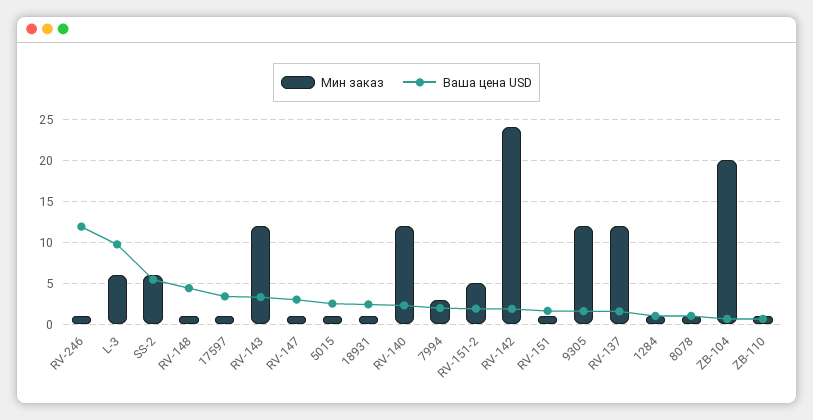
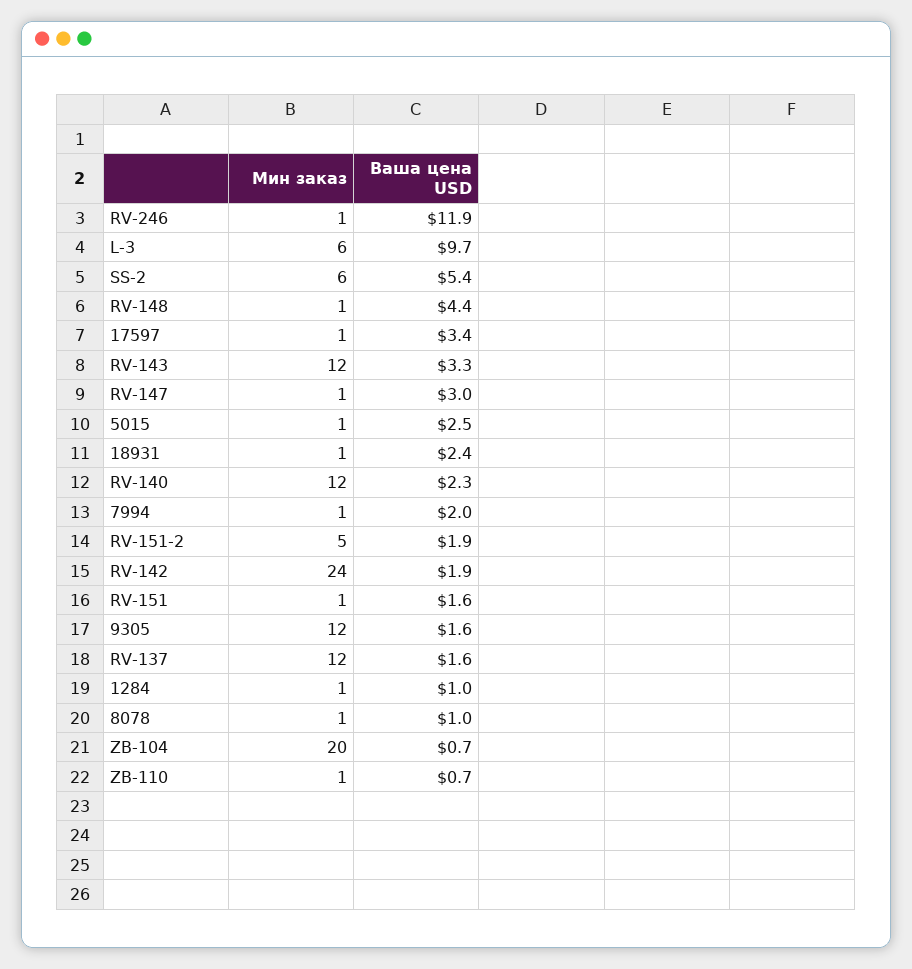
Мин заказ, 7994: 3 -> 1

